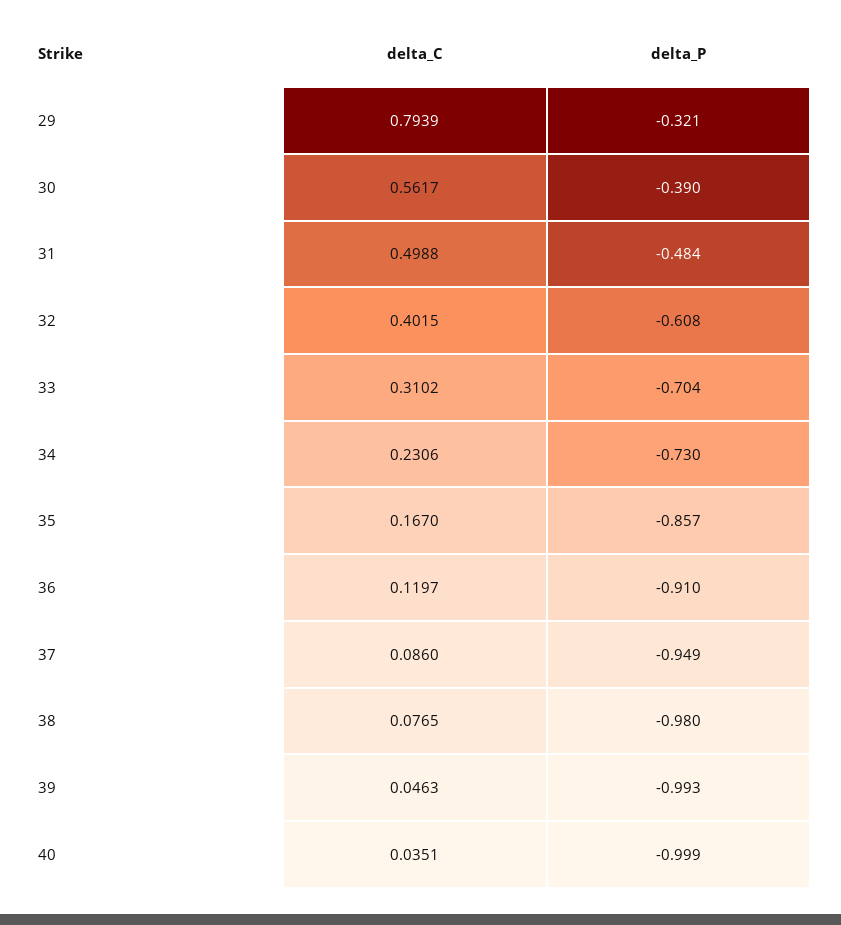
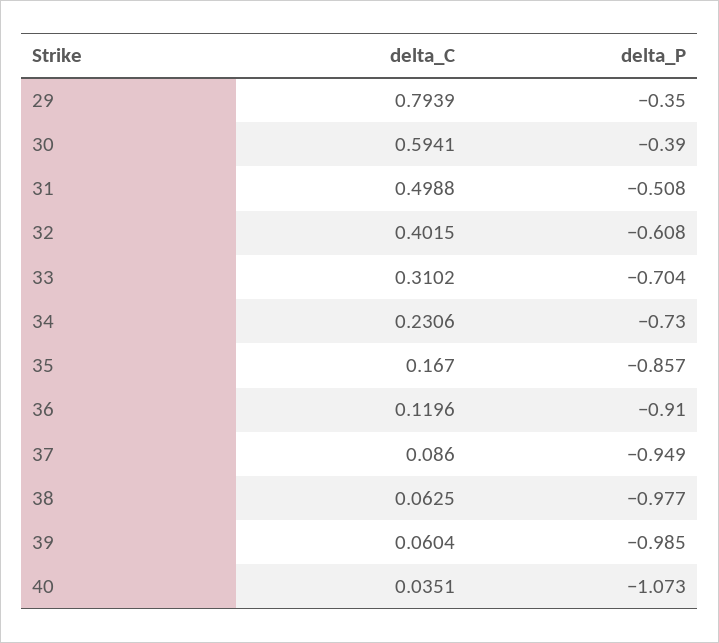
delta_P, 29: -0.321 -> -0.35
delta_C, 30: 0.5617 -> 0.5941
delta_P, 31: -0.484 -> -0.508
delta_C, 36: 0.1197 -> 0.1196
delta_C, 38: 0.0765 -> 0.0625
delta_P, 38: -0.98 -> -0.977
delta_C, 39: 0.0463 -> 0.0604
delta_P, 39: -0.993 -> -0.985
delta_P, 40: -0.999 -> -1.073

